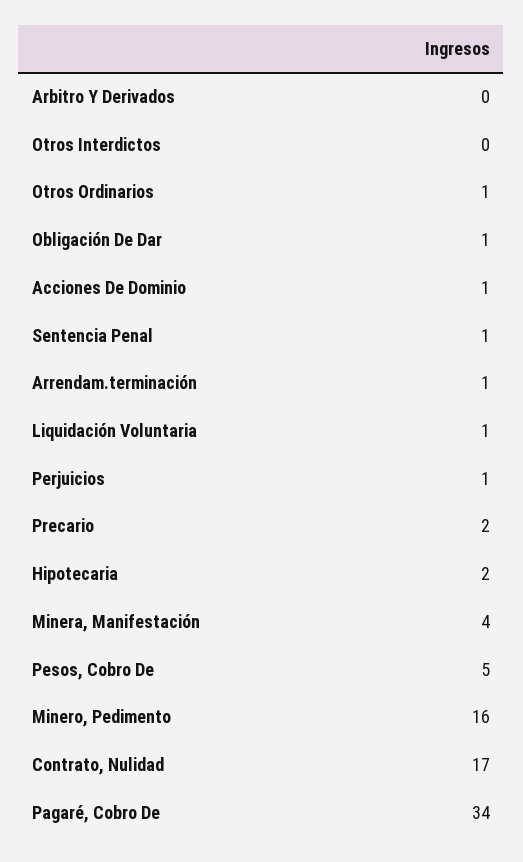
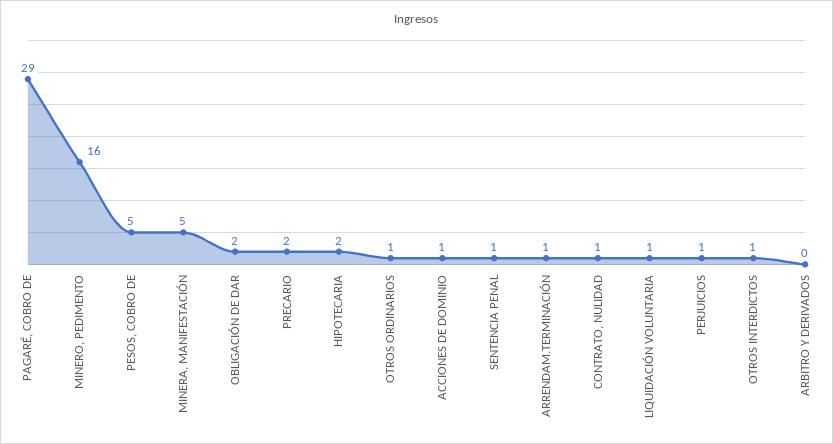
Otros Interdictos: 0 -> 1
Obligación De Dar: 1 -> 2
Minera, Manifestación: 4 -> 5
Contrato, Nulidad: 17 -> 1
Pagaré, Cobro De: 34 -> 29

